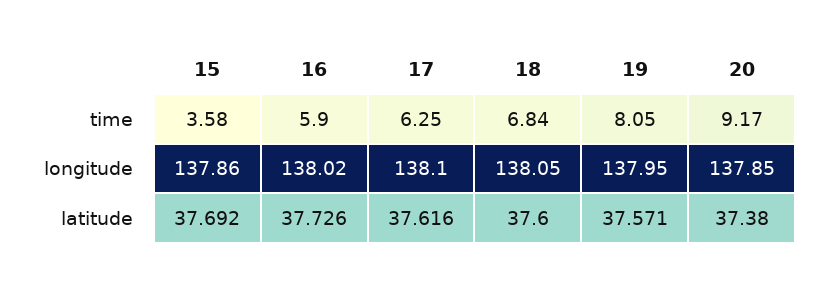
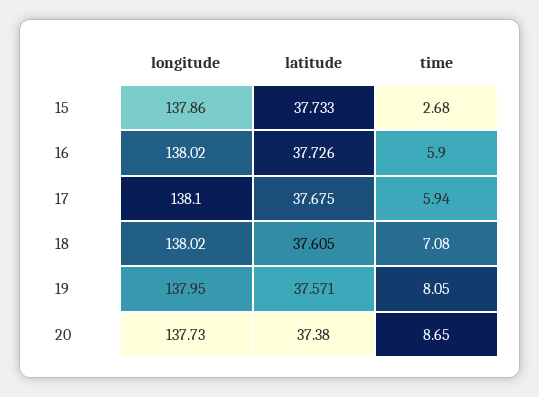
15, time: 3.58 -> 2.68
17, time: 6.25 -> 5.94
18, time: 6.84 -> 7.08
20, time: 9.17 -> 8.65
18, longitude: 138.05 -> 138.02
20, longitude: 137.85 -> 137.73
15, latitude: 37.692 -> 37.733
17, latitude: 37.616 -> 37.675
18, latitude: 37.6 -> 37.605

